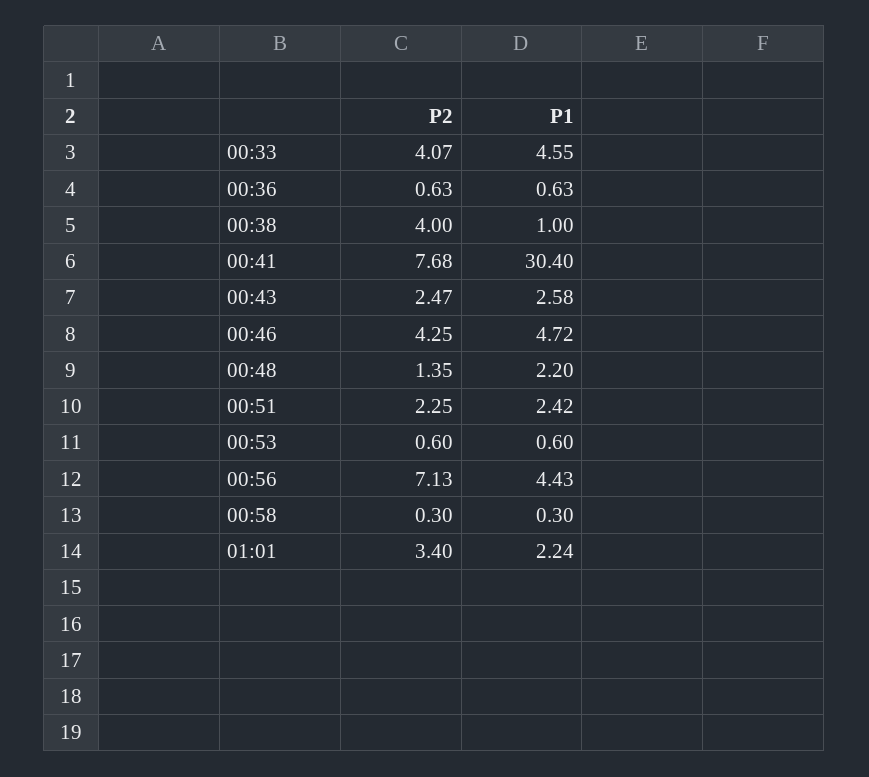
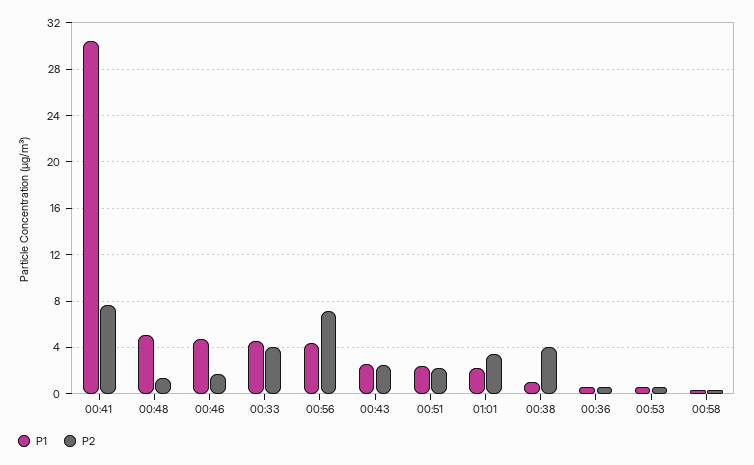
P2, 00:46: 4.25 -> 2
P1, 00:48: 2.2 -> 5

